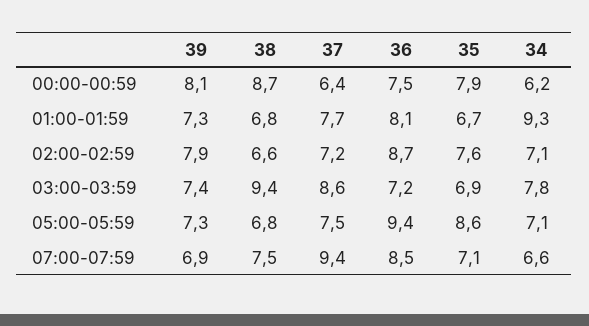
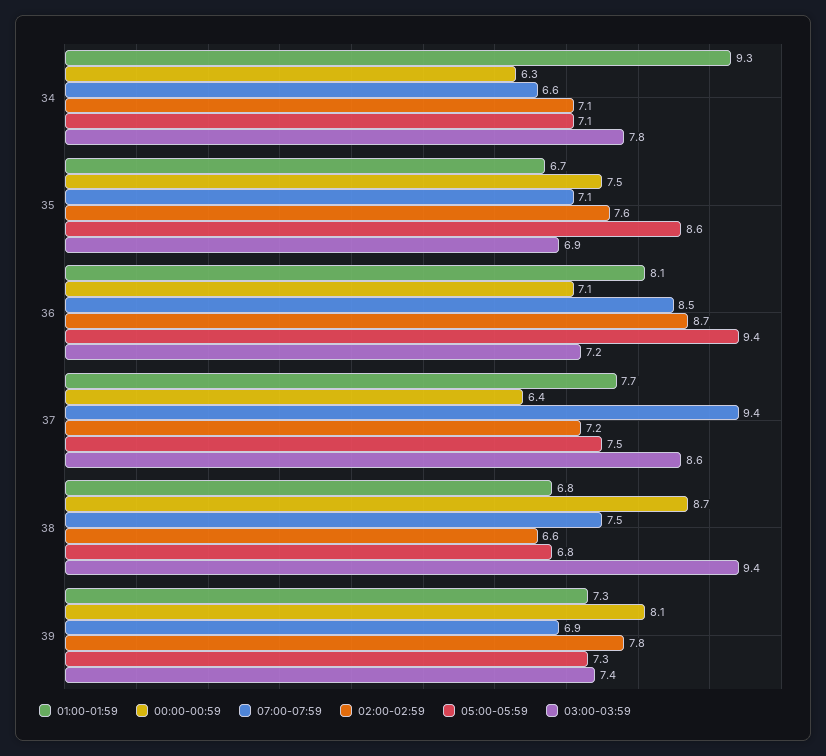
00:00-00:59, 36: 7.5 -> 7.1
00:00-00:59, 35: 7.9 -> 7.5
00:00-00:59, 34: 6.2 -> 6.3
02:00-02:59, 39: 7.9 -> 7.8

